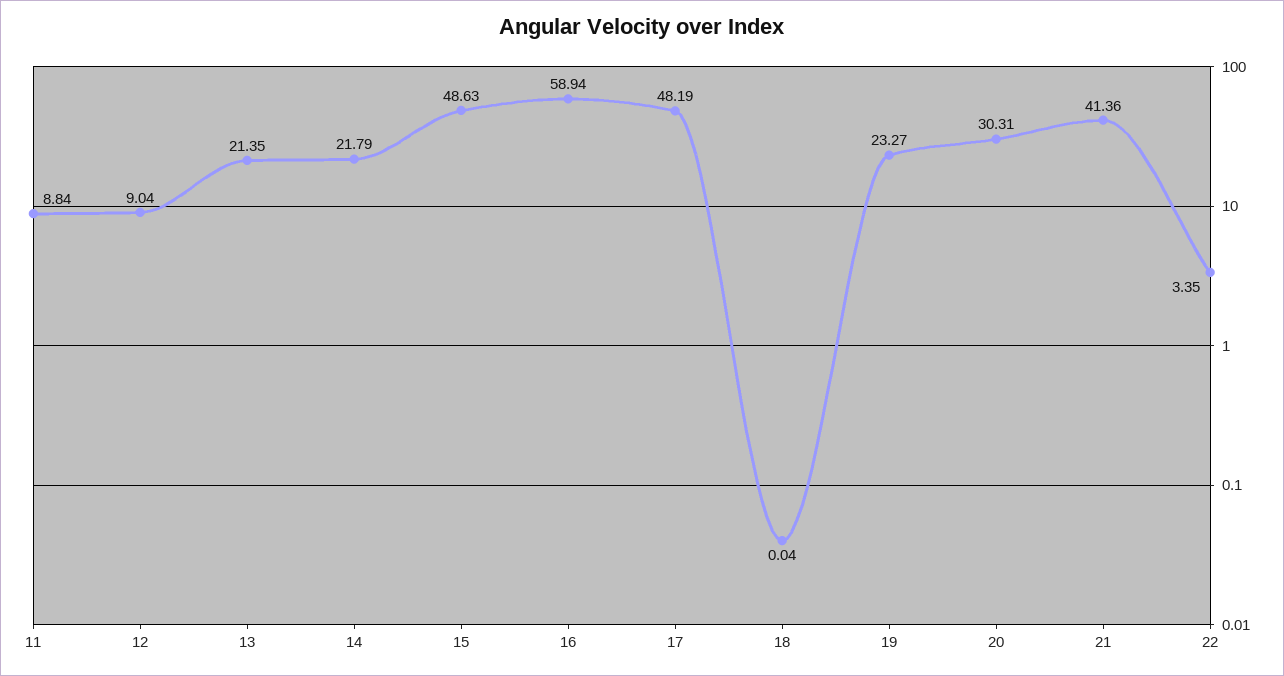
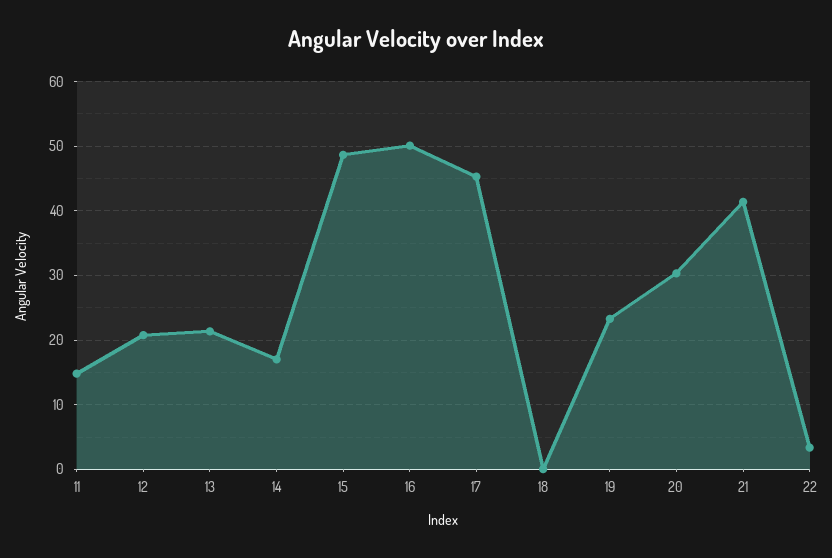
11: 8.84 -> 15
12: 9.04 -> 21
14: 21.79 -> 17
16: 58.94 -> 50
17: 48.19 -> 45

